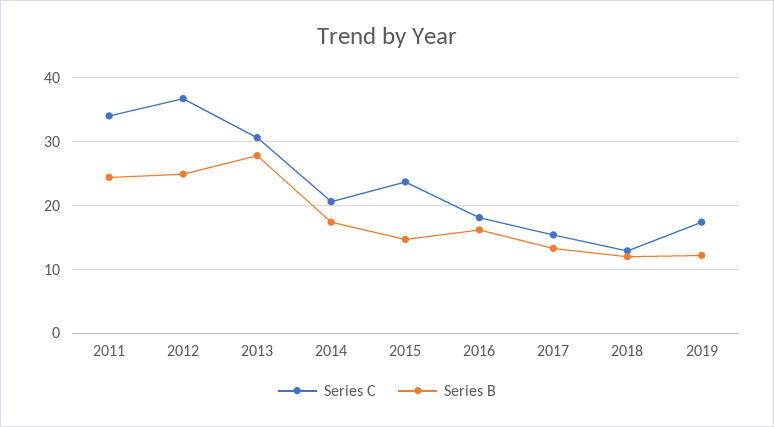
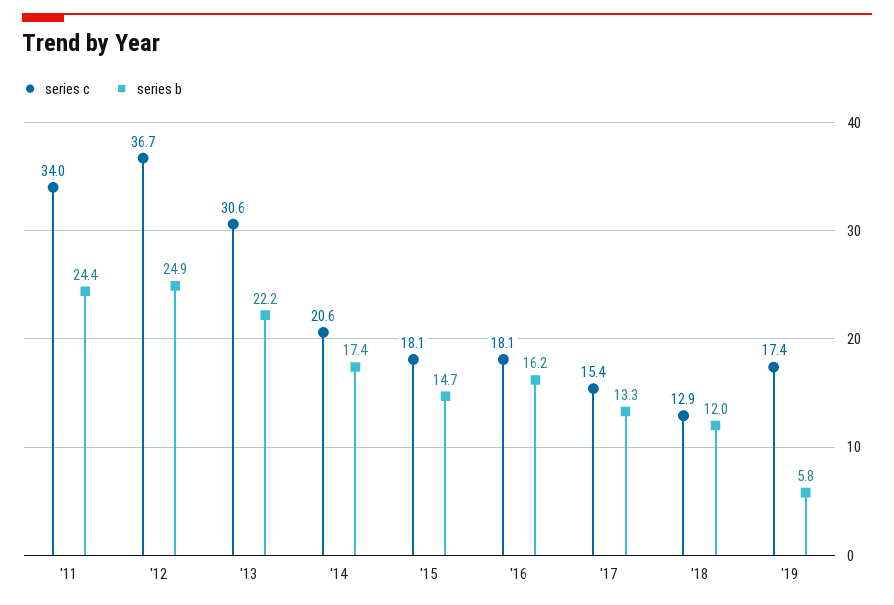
Series B, 2013: 28 -> 22.2
Series C, 2015: 24 -> 18.1
Series B, 2019: 12 -> 5.8

